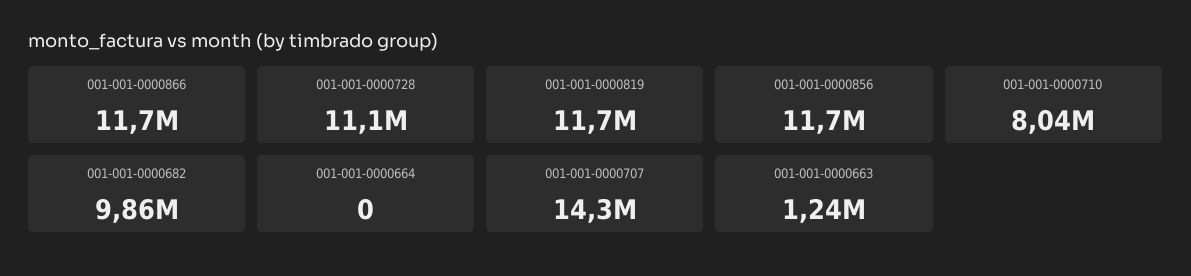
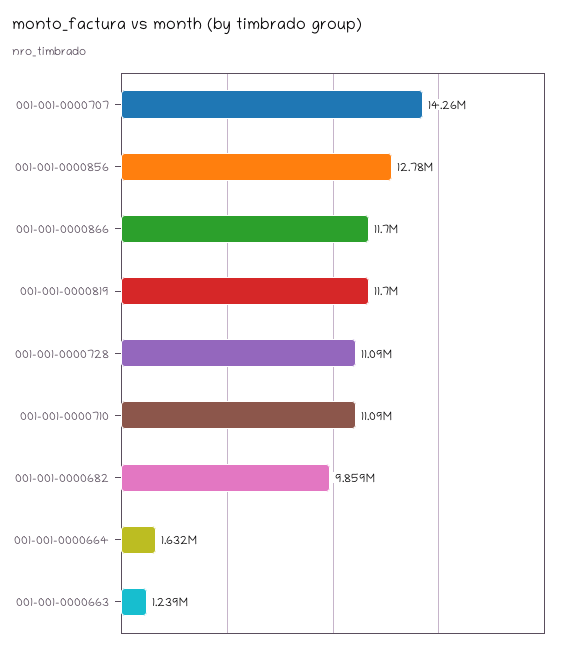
001-001-0000856: 11700000 -> 12780000
001-001-0000710: 8040000 -> 11090000
001-001-0000664: 0 -> 1632000

